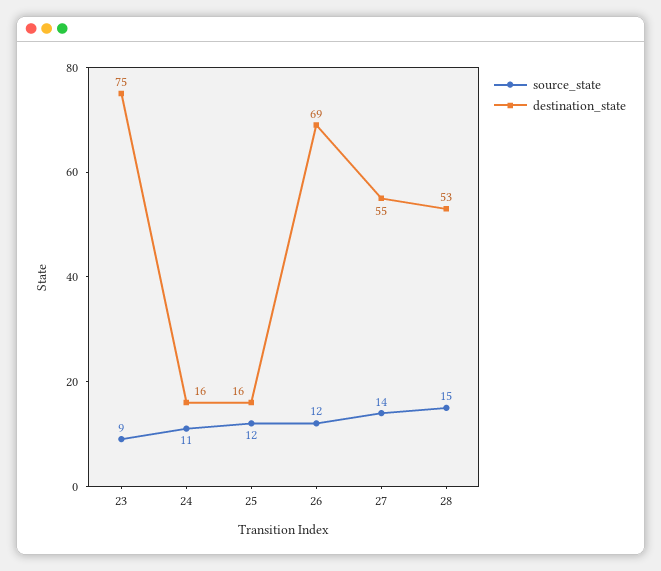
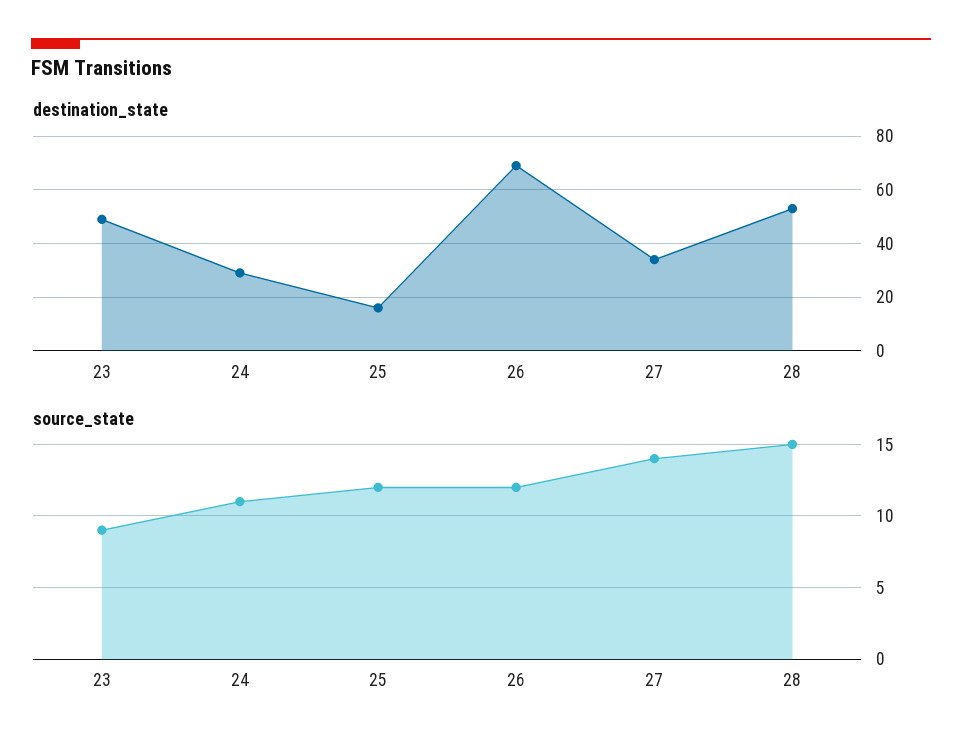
destination_state, 23: 75 -> 50
destination_state, 24: 16 -> 30
destination_state, 27: 55 -> 35

